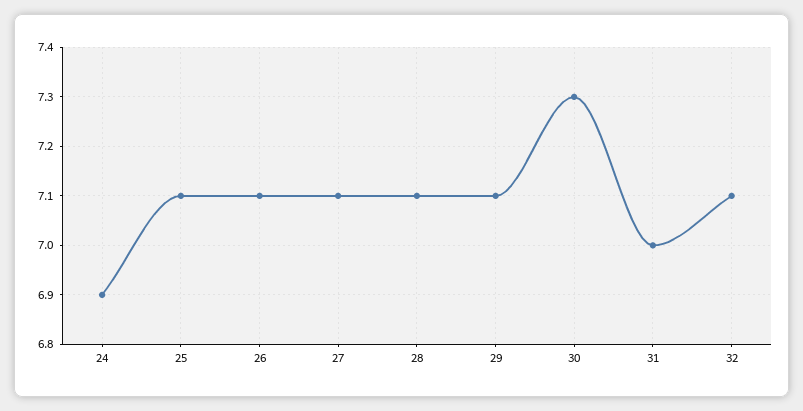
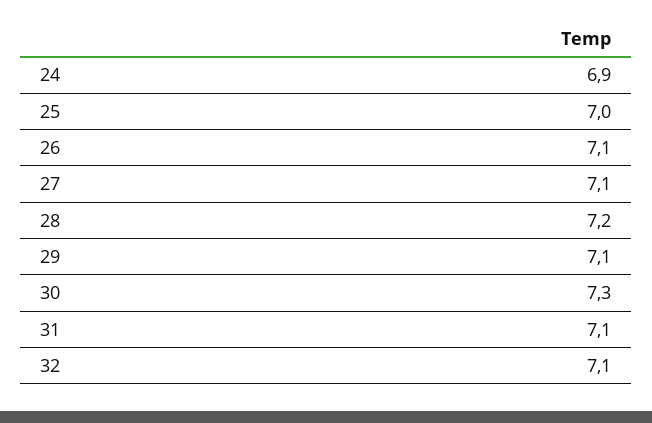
25: 7.1 -> 7
28: 7.1 -> 7.2
31: 7 -> 7.1

